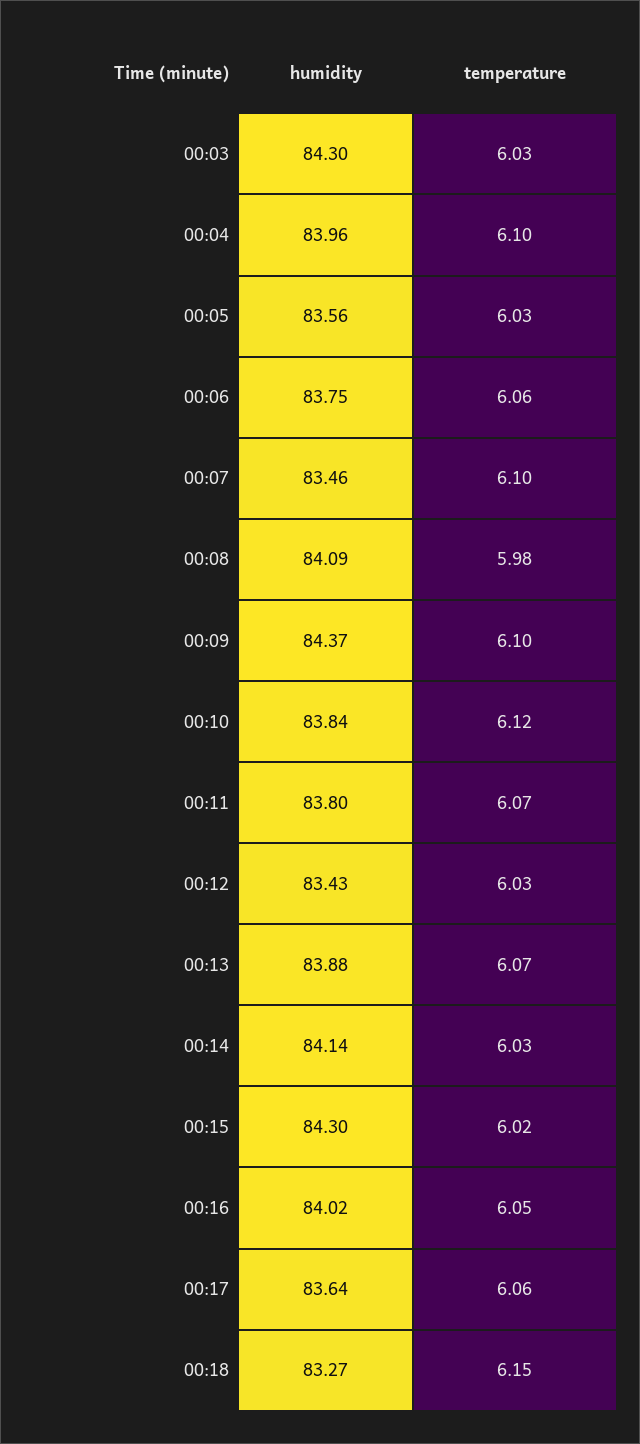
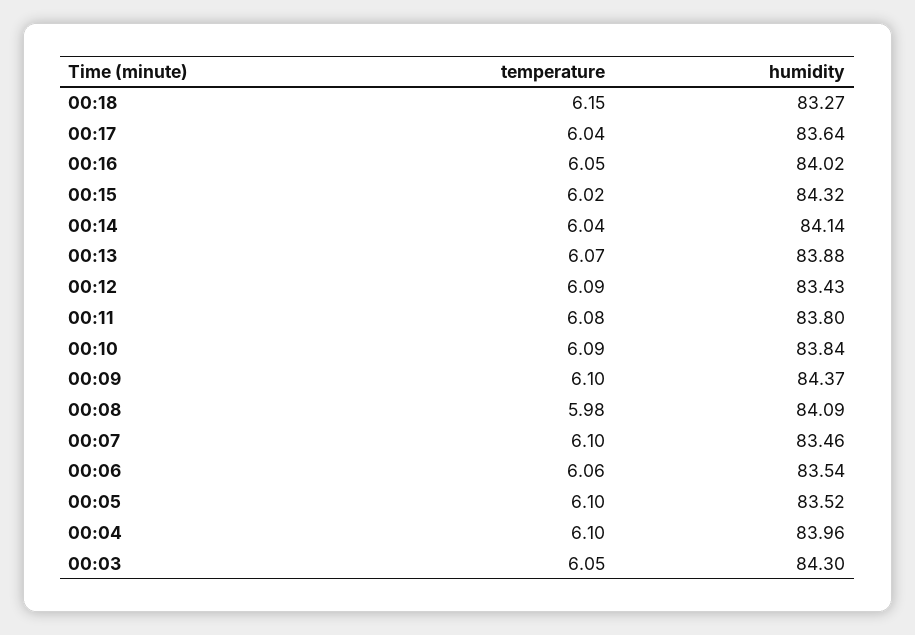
temperature, 00:03: 6.03 -> 6.05
humidity, 00:05: 83.56 -> 83.52
temperature, 00:05: 6.03 -> 6.1
humidity, 00:06: 83.75 -> 83.54
temperature, 00:10: 6.12 -> 6.09
temperature, 00:11: 6.07 -> 6.08
temperature, 00:12: 6.03 -> 6.09
temperature, 00:14: 6.03 -> 6.04
humidity, 00:15: 84.3 -> 84.32
temperature, 00:17: 6.06 -> 6.04

